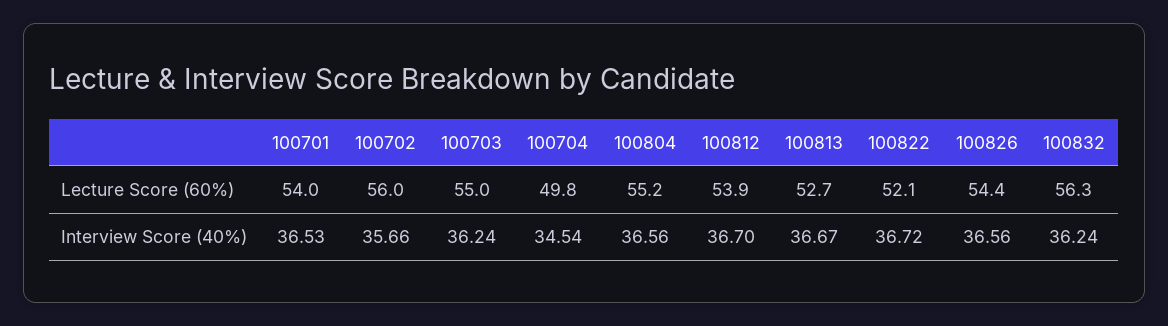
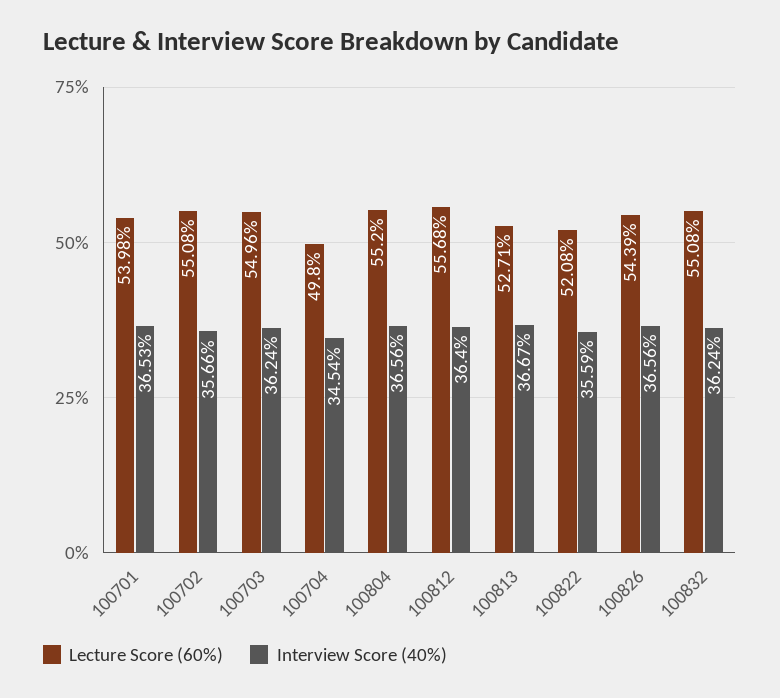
Lecture Score (60%), 100702: 56 -> 55.08
Lecture Score (60%), 100812: 53.9 -> 55.68
Lecture Score (60%), 100832: 56.3 -> 55.08
Interview Score (40%), 100812: 36.7 -> 36.4
Interview Score (40%), 100822: 36.72 -> 35.59

